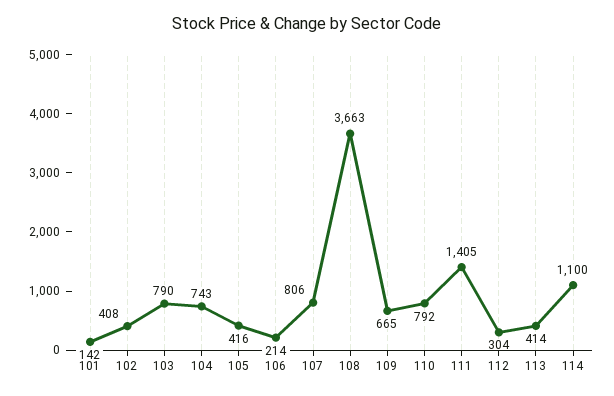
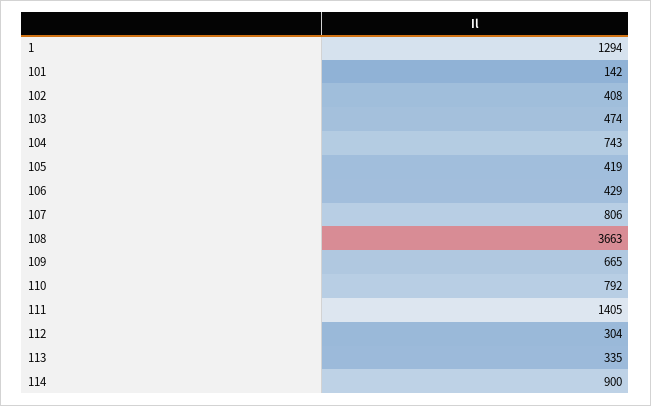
103: 790 -> 474
105: 416 -> 419
106: 214 -> 429
113: 414 -> 335
114: 1100 -> 900
1: none -> 1294

